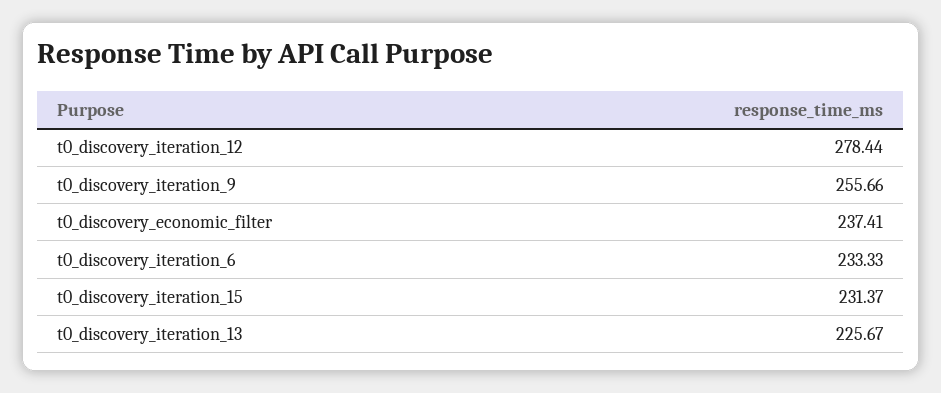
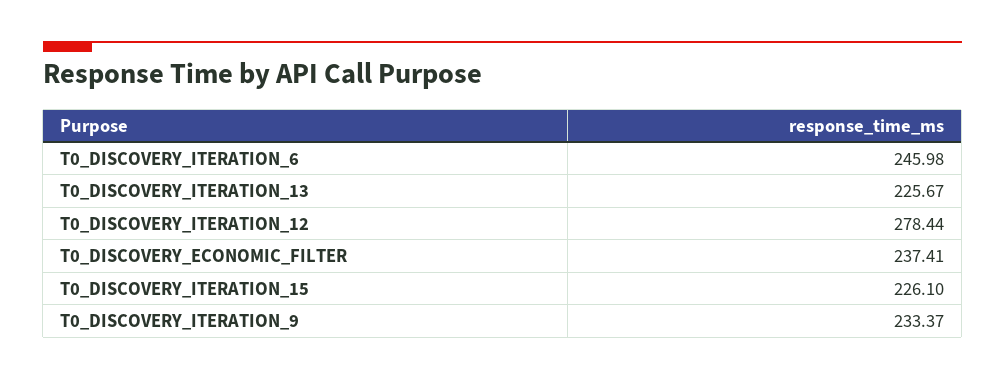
t0_discovery_iteration_9: 255.66 -> 233.37
t0_discovery_iteration_6: 233.33 -> 245.98
t0_discovery_iteration_15: 231.37 -> 226.1

